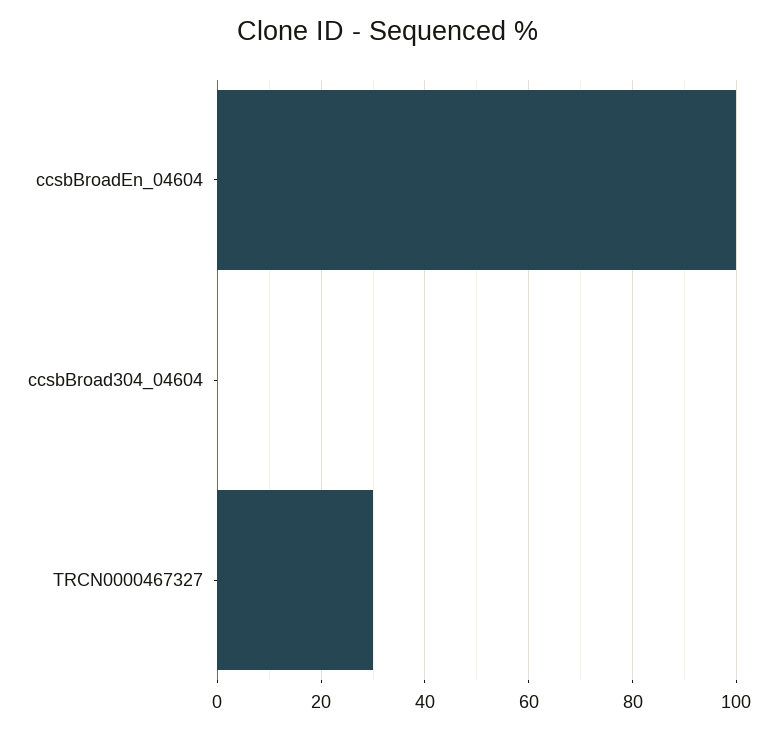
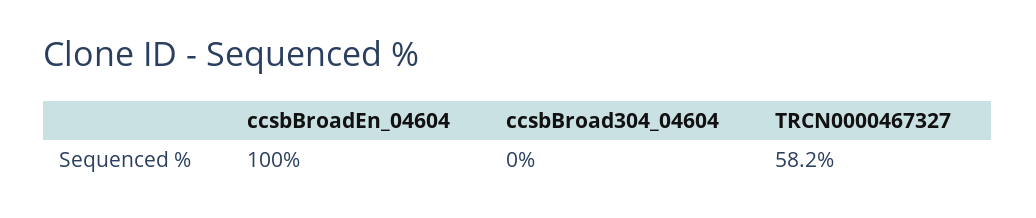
TRCN0000467327: 30 -> 58.2

